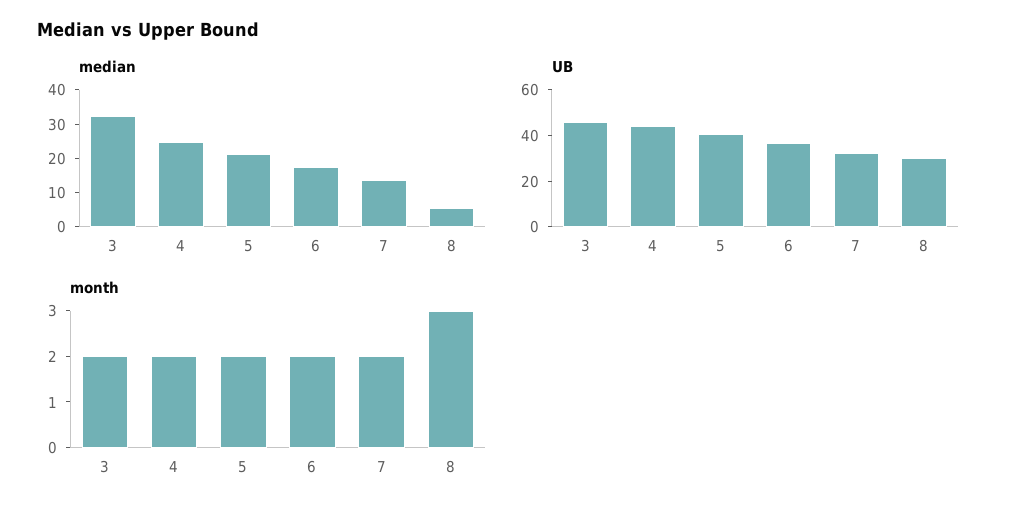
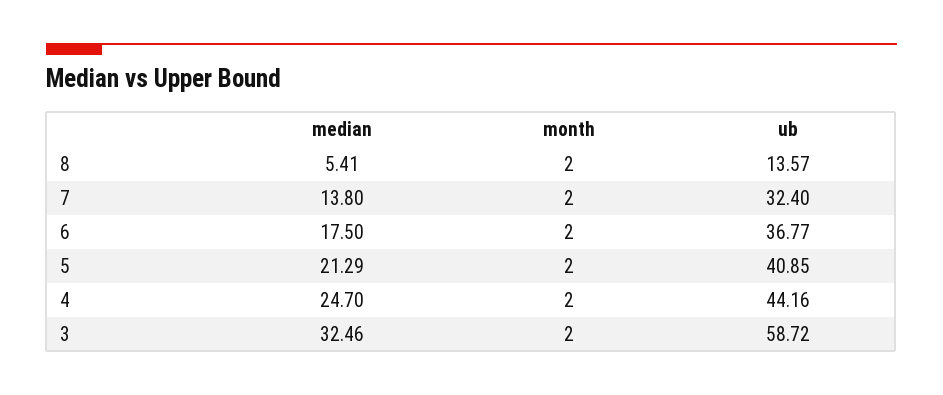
UB, 3: 45 -> 58.72
UB, 8: 30 -> 13.57
month, 8: 3 -> 2

